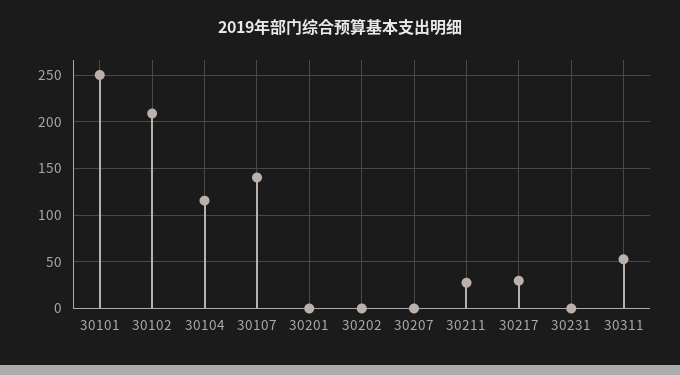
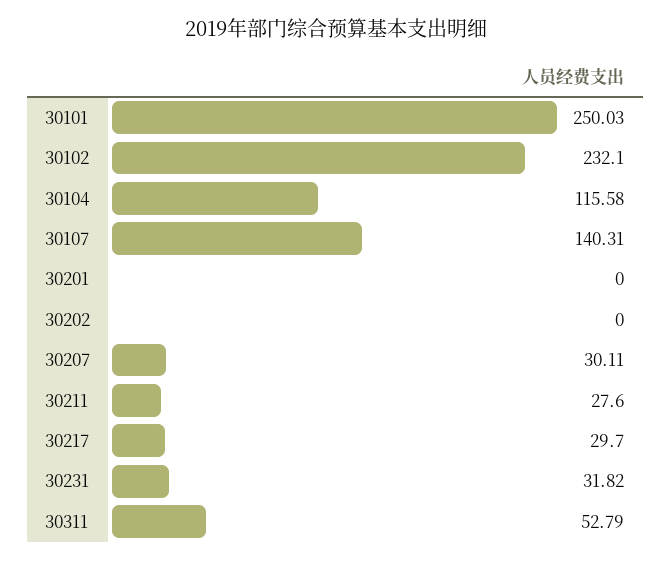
30102: 210 -> 232.1
30207: 0 -> 30.11
30231: 0 -> 31.82

